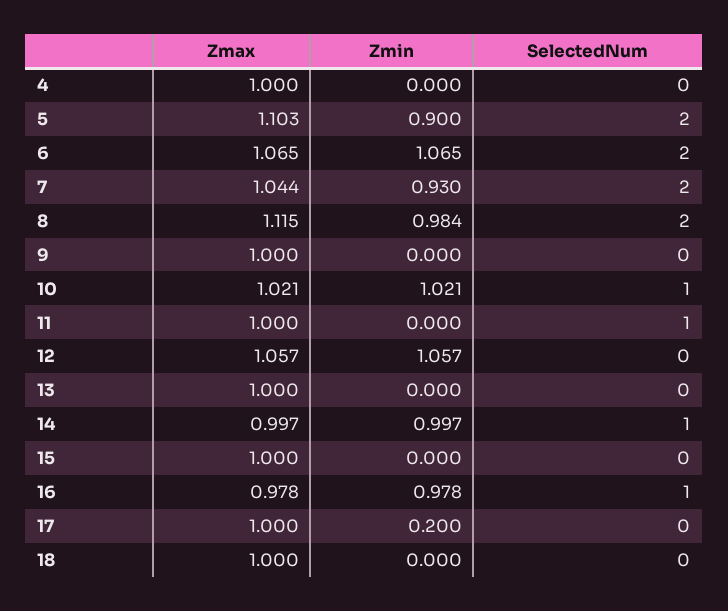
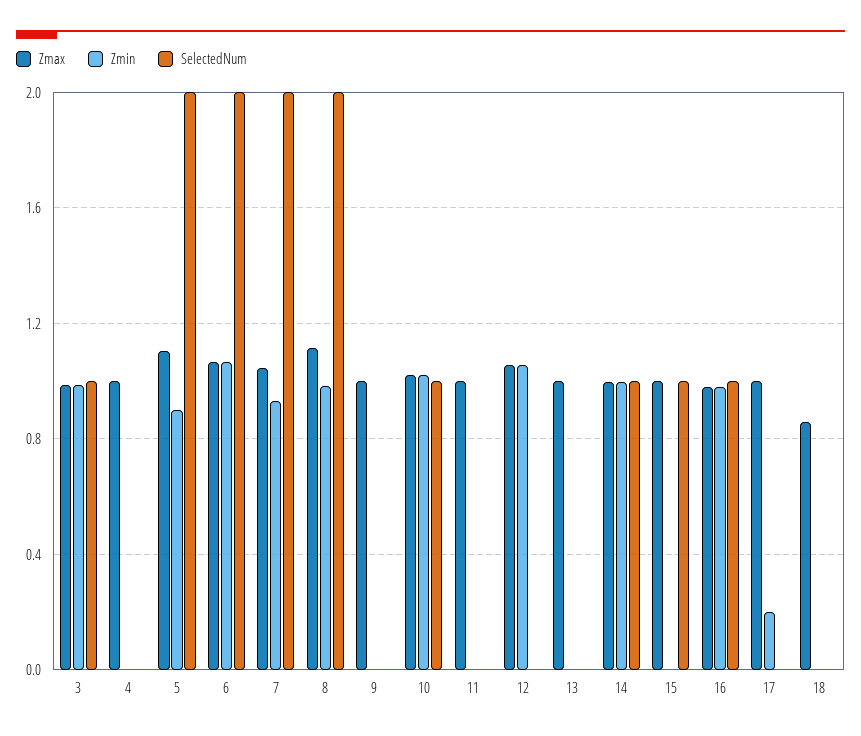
SelectedNum, 11: 1 -> 0
SelectedNum, 15: 0 -> 1
Zmax, 18: 1 -> 0.85
Zmax, 3: none -> 1
Zmin, 3: none -> 1
SelectedNum, 3: none -> 1

